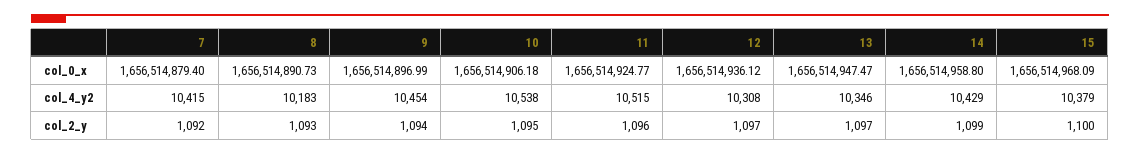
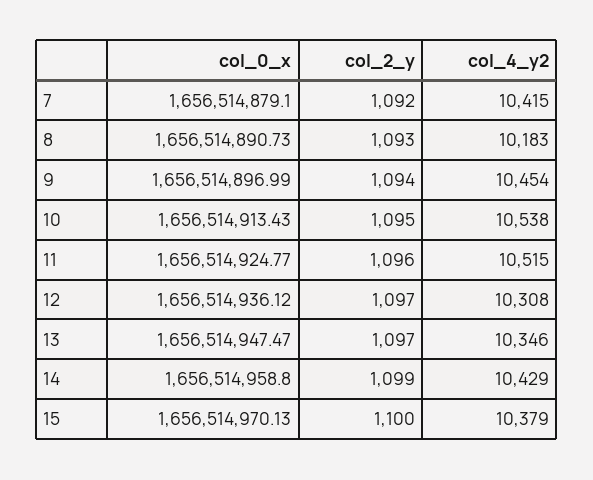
7, col_0_x: 1656514879.4 -> 1656514879.1
10, col_0_x: 1656514906.18 -> 1656514913.43
15, col_0_x: 1656514968.09 -> 1656514970.13

